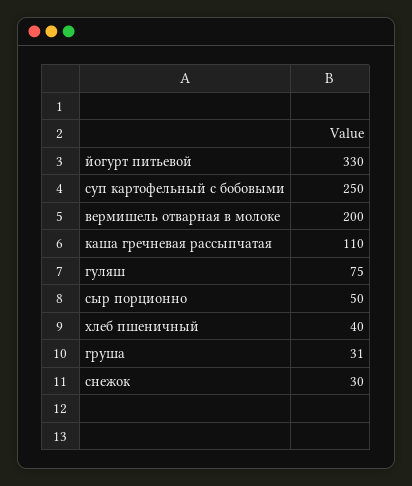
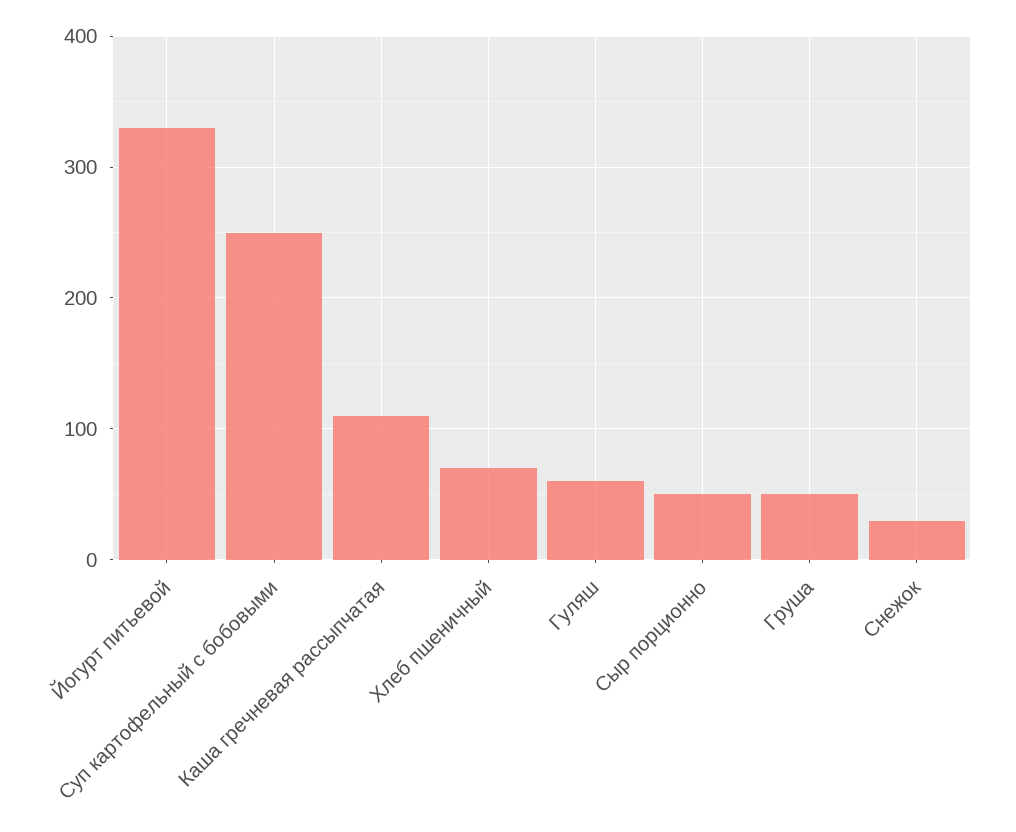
вермишель отварная в молоке: 200 -> none
гуляш: 75 -> 60
хлеб пшеничный: 40 -> 70
груша: 31 -> 50

